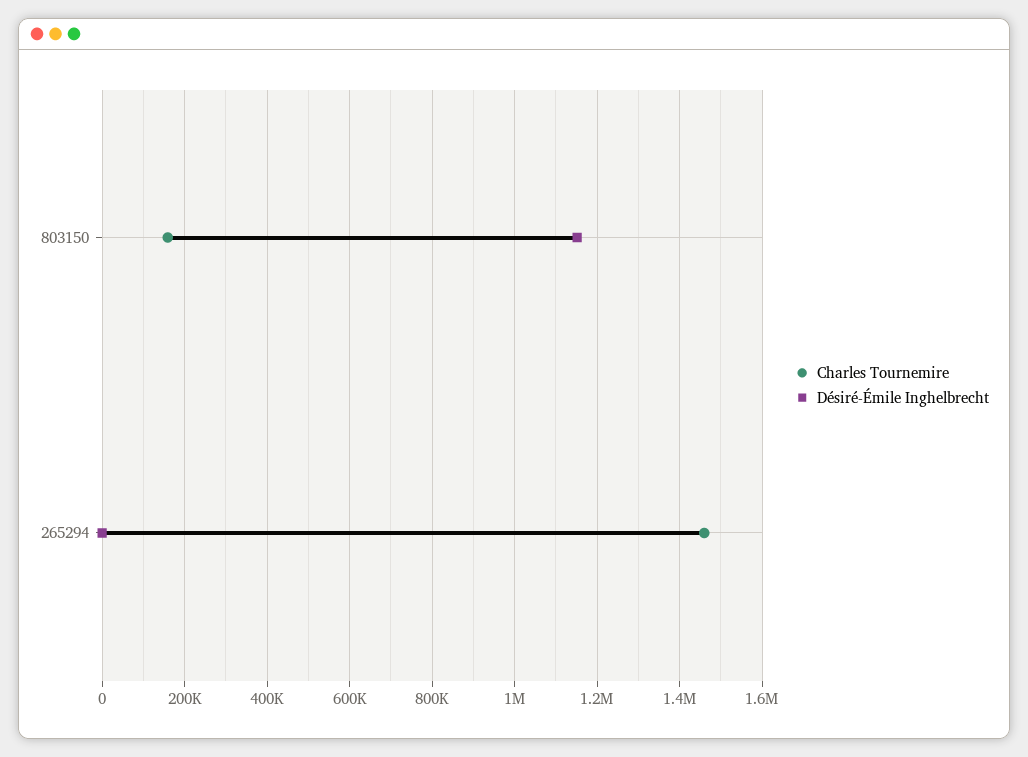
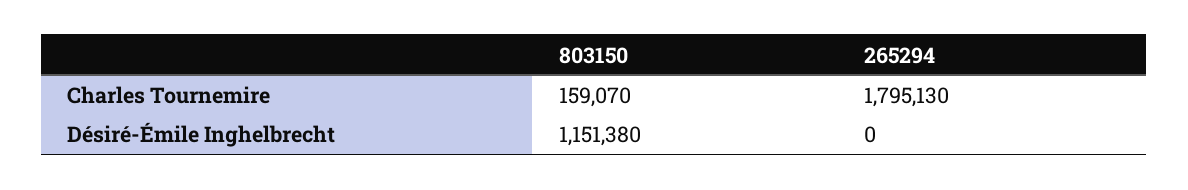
Charles Tournemire, 265294: 1460000 -> 1795130

